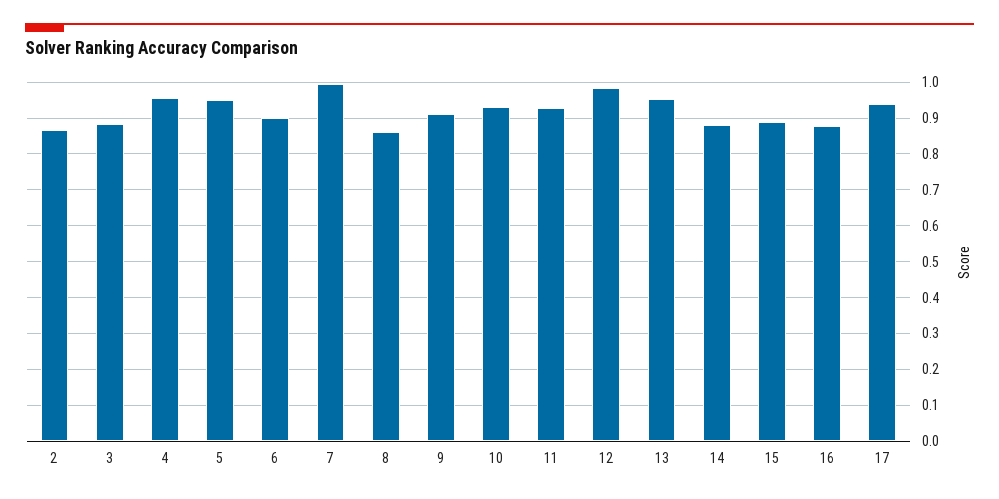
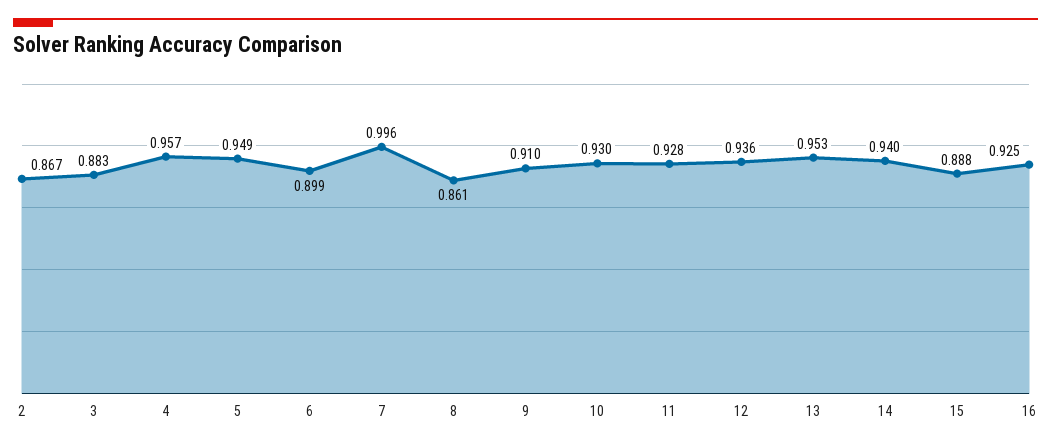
12: 0.98 -> 0.936
14: 0.88 -> 0.94
16: 0.88 -> 0.925
17: 0.94 -> none

